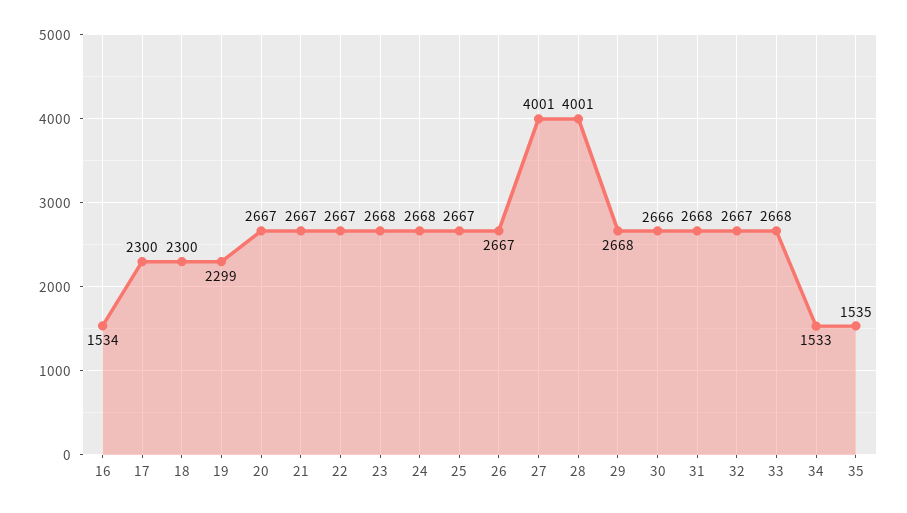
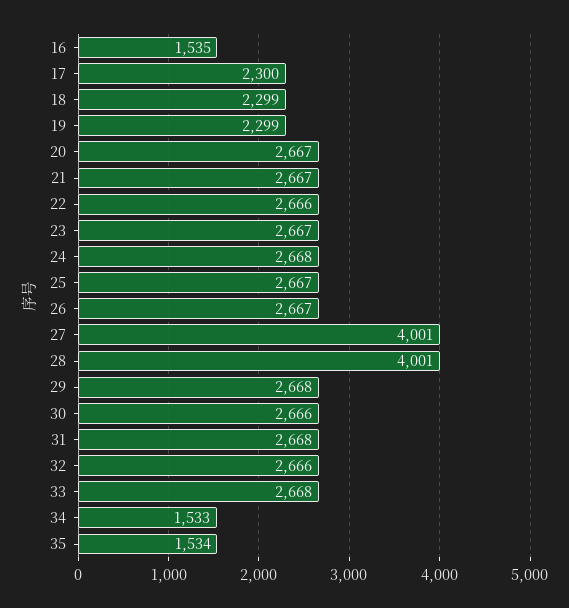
16: 1534 -> 1535
18: 2300 -> 2299
22: 2667 -> 2666
23: 2668 -> 2667
32: 2667 -> 2666
35: 1535 -> 1534

